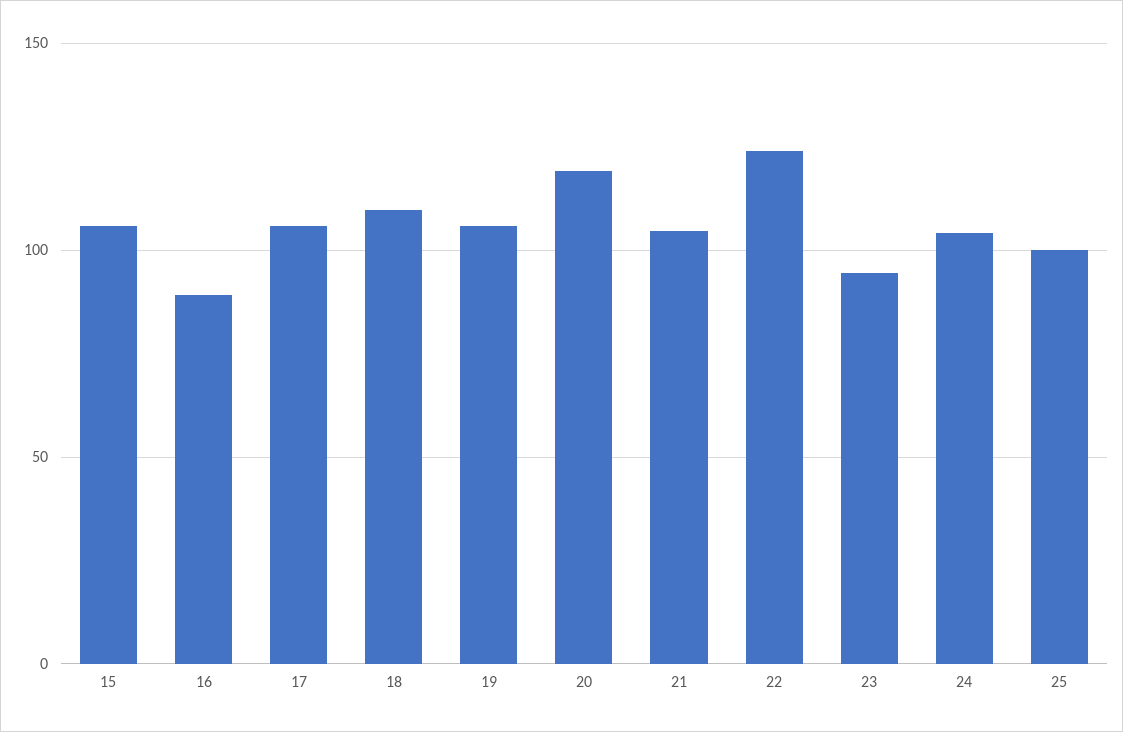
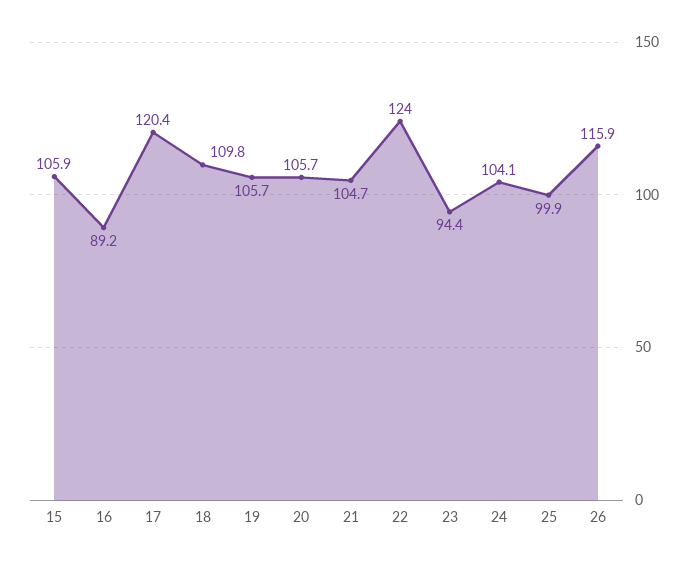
17: 105 -> 120.4
20: 120 -> 105.7
26: none -> 115.9

